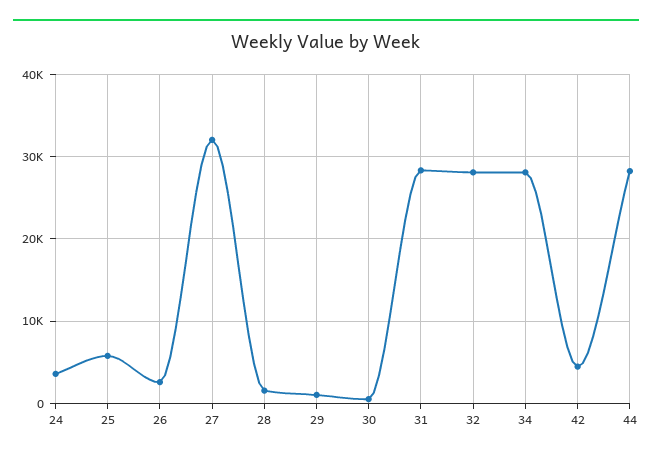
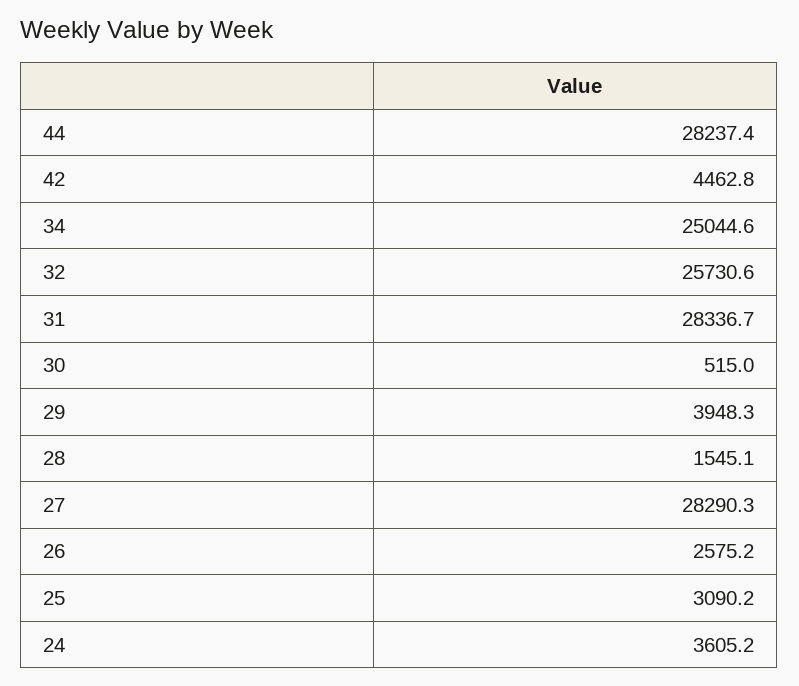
25: 6000 -> 3090.2
27: 32000 -> 28290.3
29: 1000 -> 3948.3
32: 28000 -> 25730.6
34: 28000 -> 25044.6

